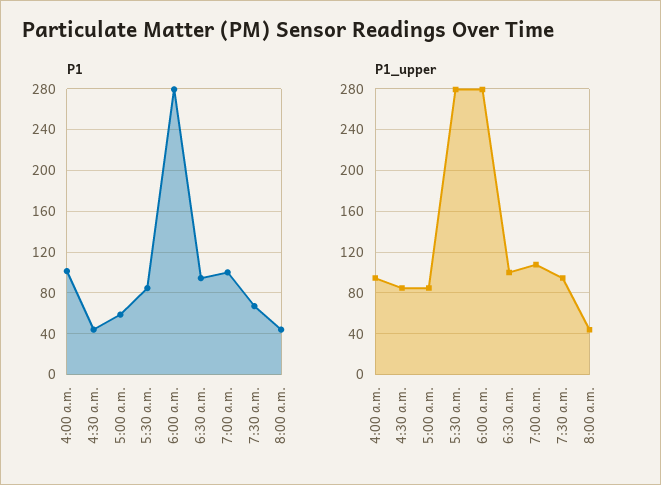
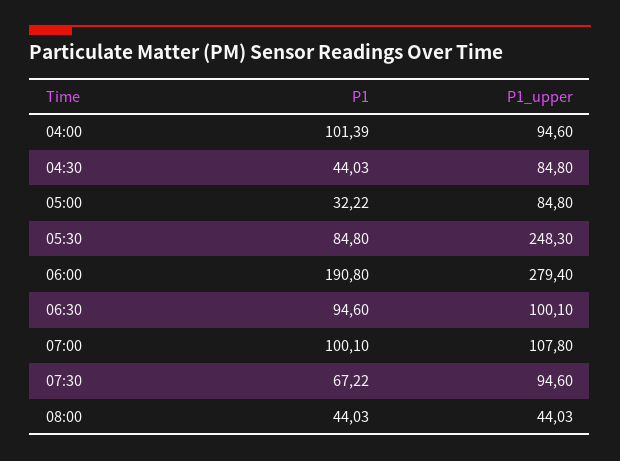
P1, 5:00 a.m.: 60 -> 32.22
P1, 6:00 a.m.: 280 -> 190.8
P1_upper, 5:30 a.m.: 280 -> 248.3

